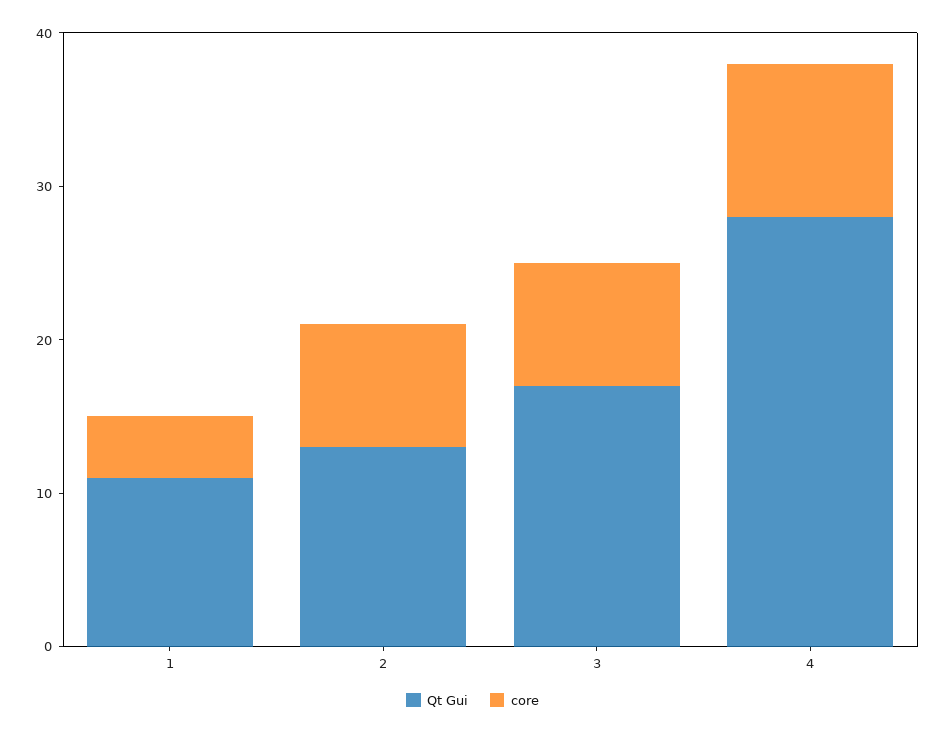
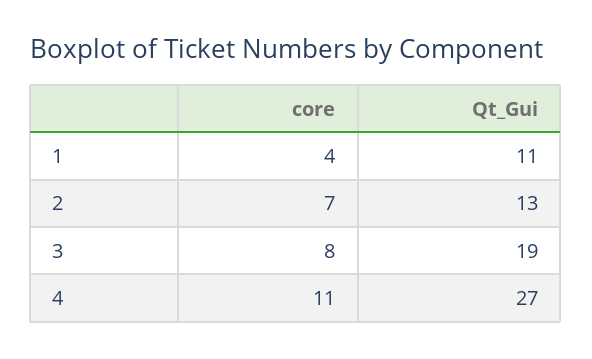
core, 2: 8 -> 7
Qt Gui, 3: 17 -> 19
Qt Gui, 4: 28 -> 27
core, 4: 10 -> 11

